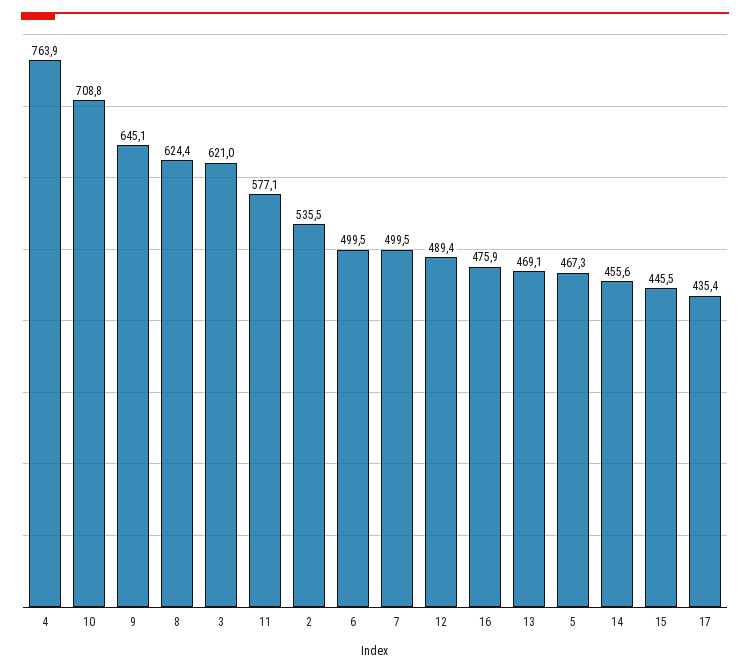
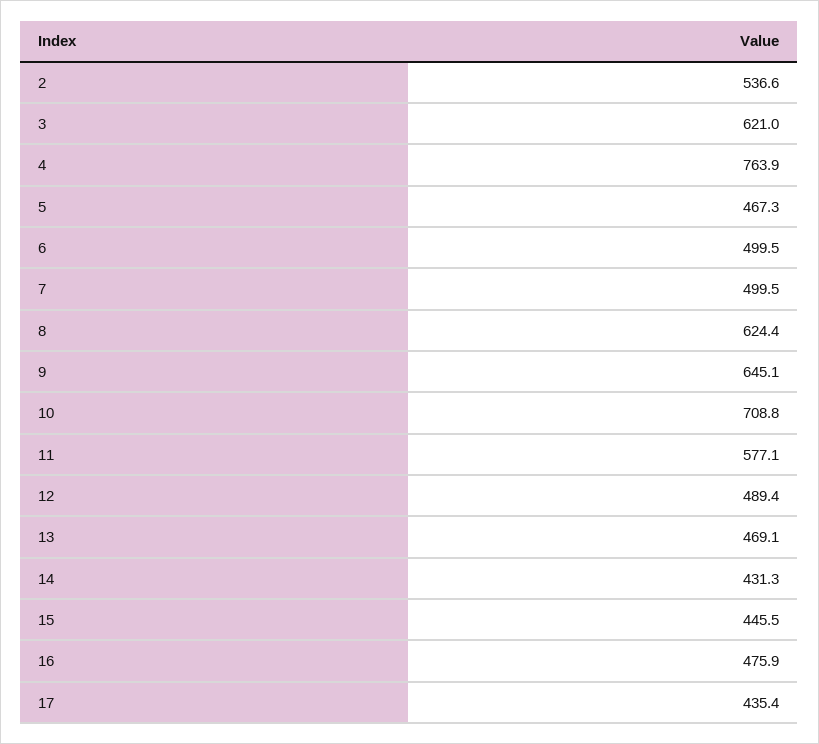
2: 535.5 -> 536.6
14: 455.6 -> 431.3

